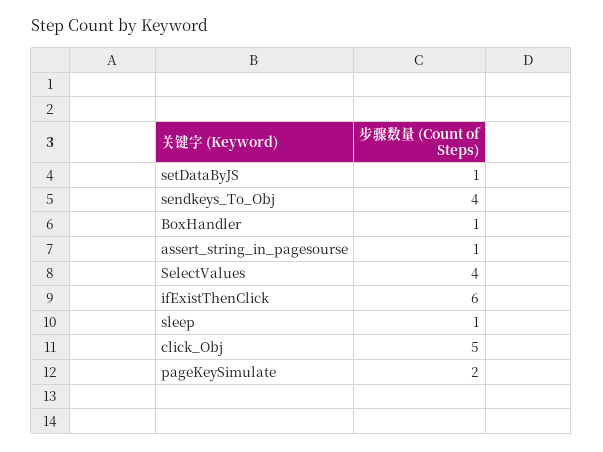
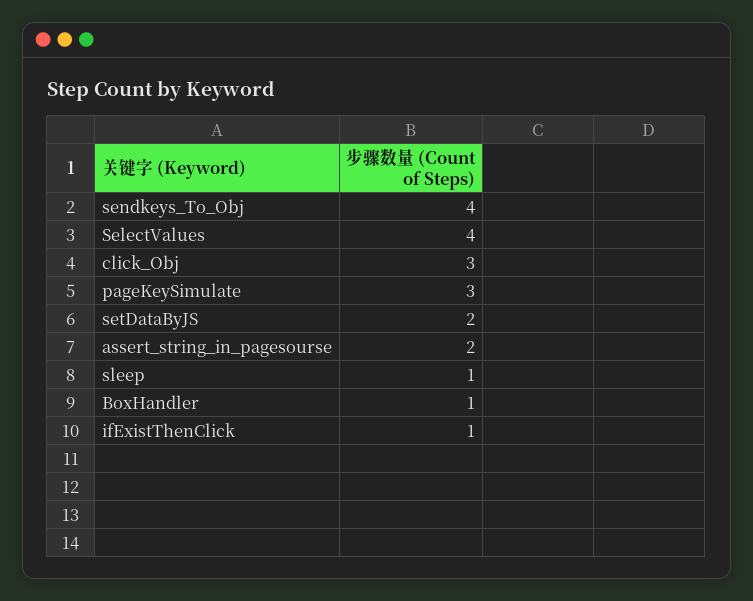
setDataByJS: 1 -> 2
assert_string_in_pagesourse: 1 -> 2
ifExistThenClick: 6 -> 1
click_Obj: 5 -> 3
pageKeySimulate: 2 -> 3

